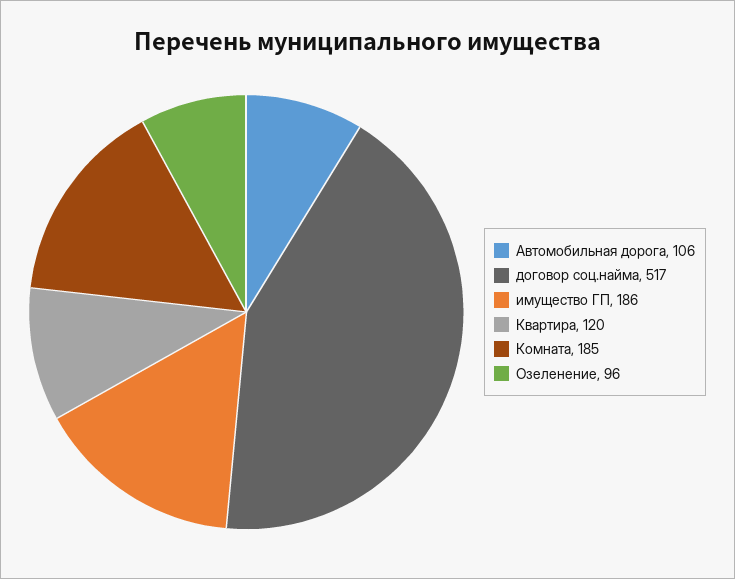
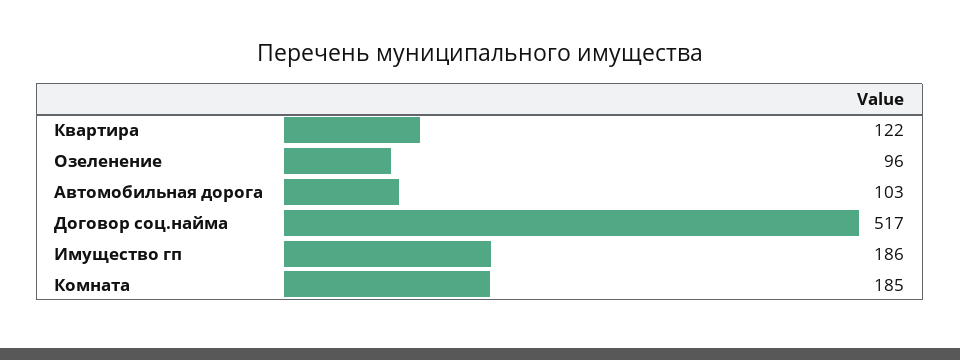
Автомобильная дорога: 106 -> 103
Квартира: 120 -> 122

